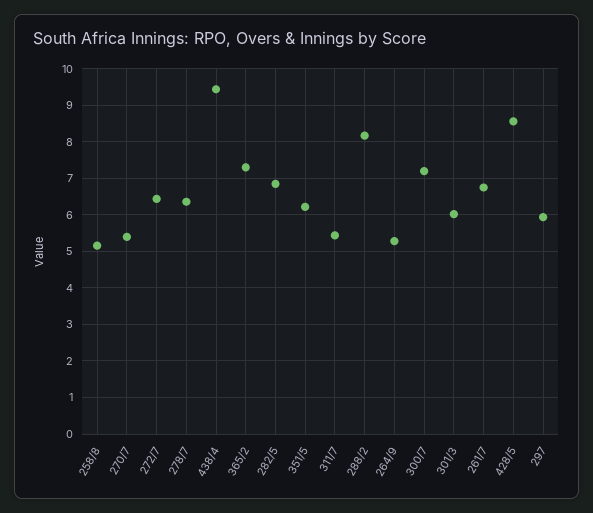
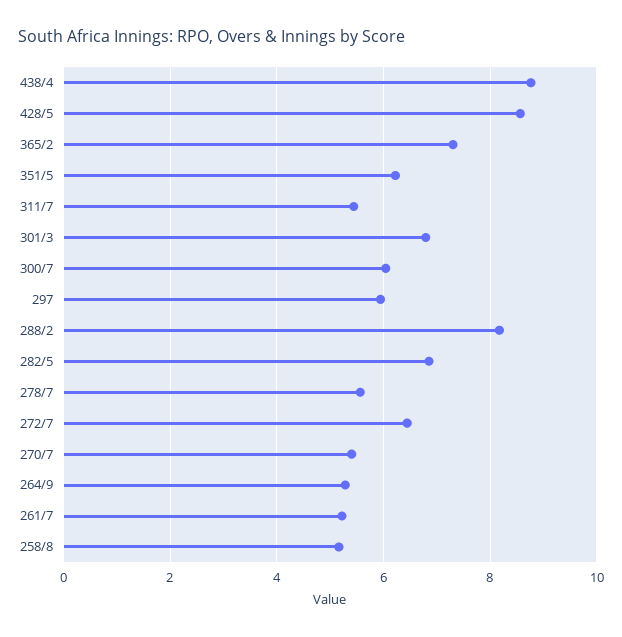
278/7: 6.4 -> 5.6
438/4: 9.4 -> 8.8
300/7: 7.2 -> 6
301/3: 6 -> 6.8
261/7: 6.8 -> 5.2

